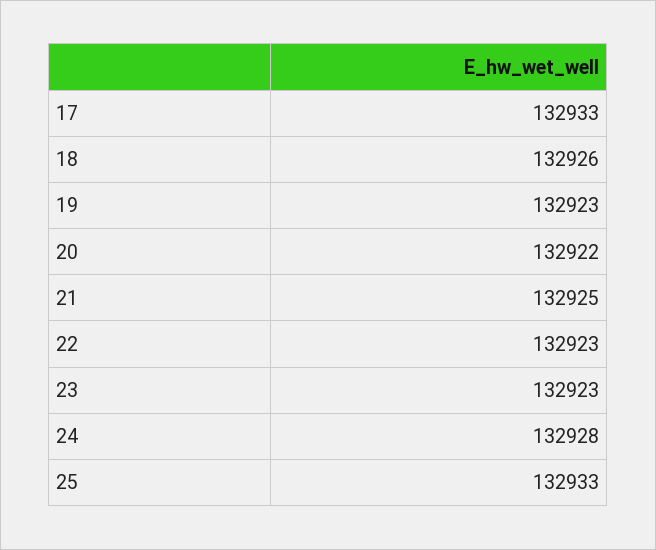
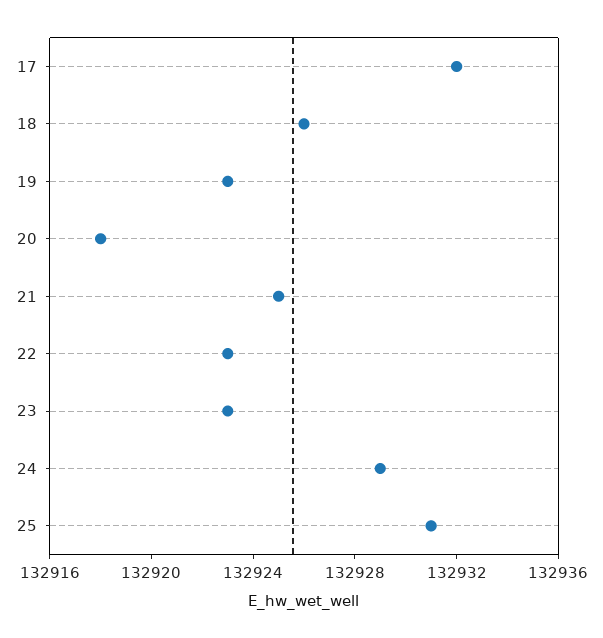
17: 132933 -> 132932
20: 132922 -> 132918
24: 132928 -> 132929
25: 132933 -> 132931

